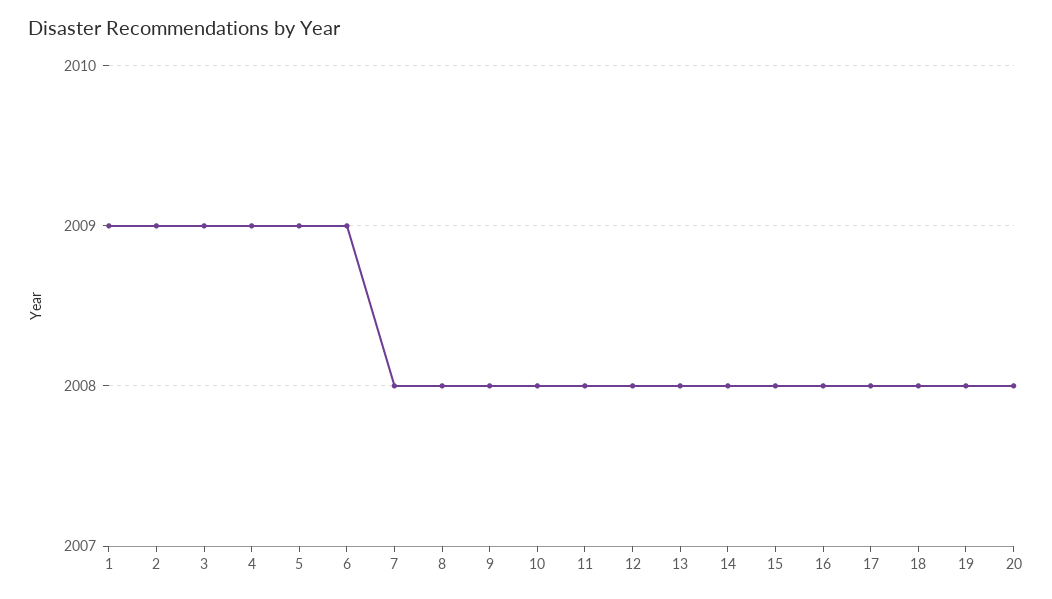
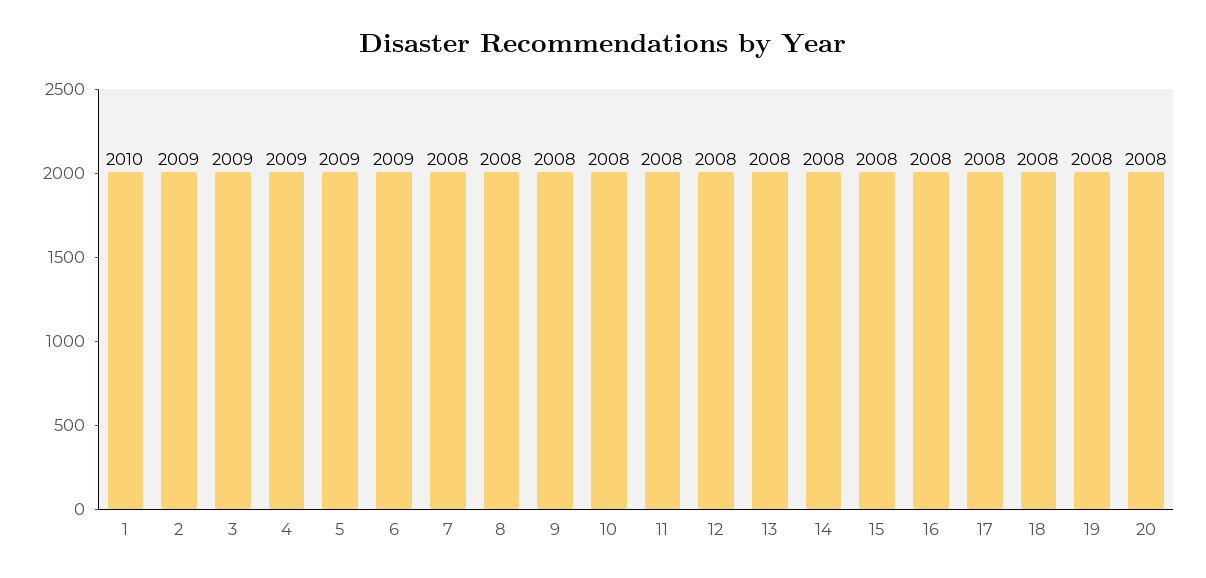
1: 2009 -> 2010

